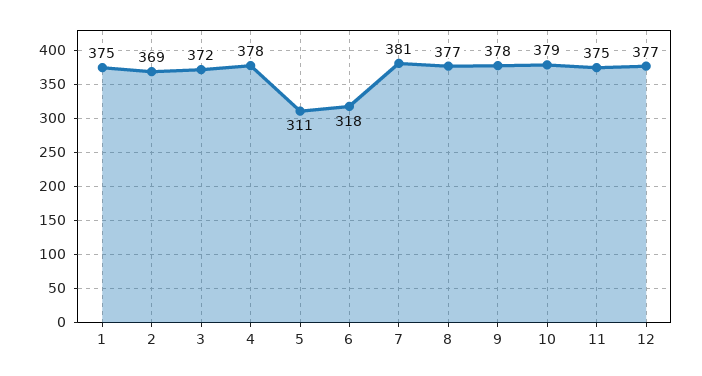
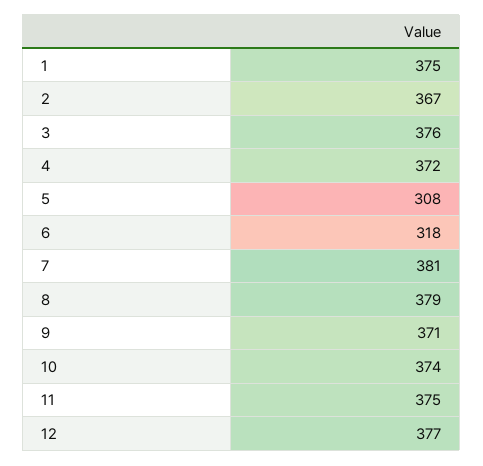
2: 369 -> 367
3: 372 -> 376
4: 378 -> 372
5: 311 -> 308
8: 377 -> 379
9: 378 -> 371
10: 379 -> 374

